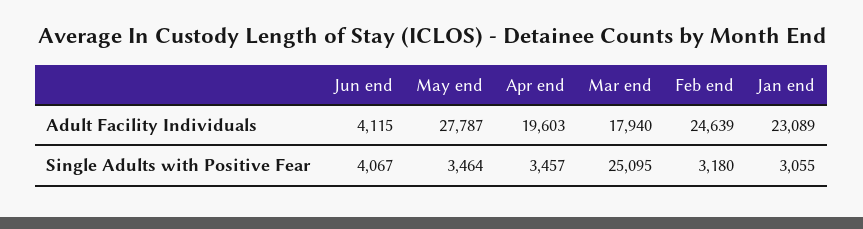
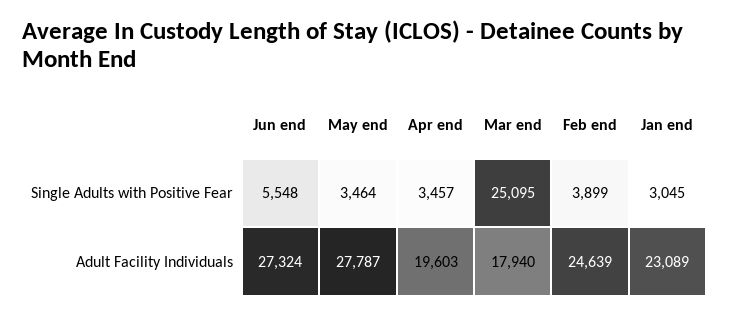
Jun end, Adult Facility Individuals: 4115 -> 27324
Jun end, Single Adults with Positive Fear: 4067 -> 5548
Feb end, Single Adults with Positive Fear: 3180 -> 3899
Jan end, Single Adults with Positive Fear: 3055 -> 3045

